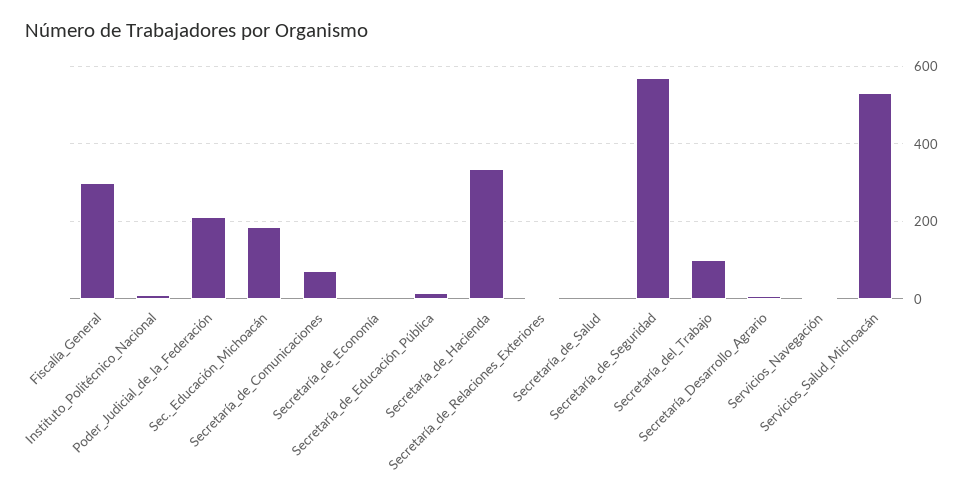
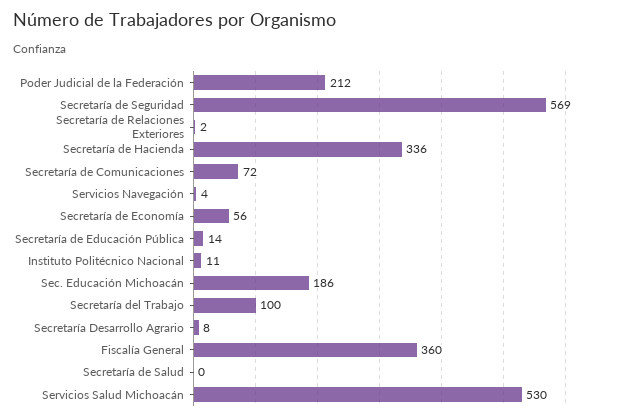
Fiscalía_General: 300 -> 360
Secretaría_de_Economía: 0 -> 56

